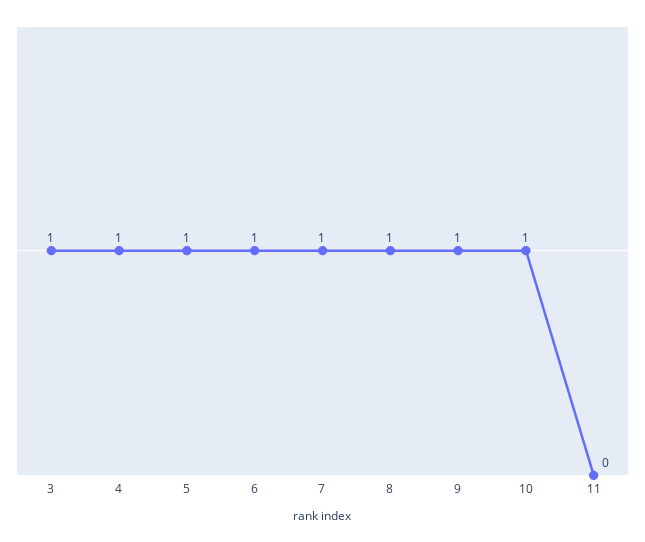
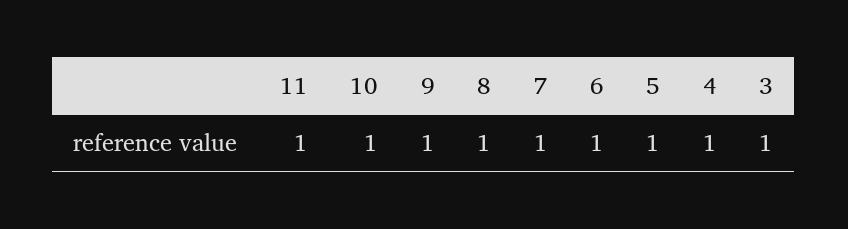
11: 0 -> 1

